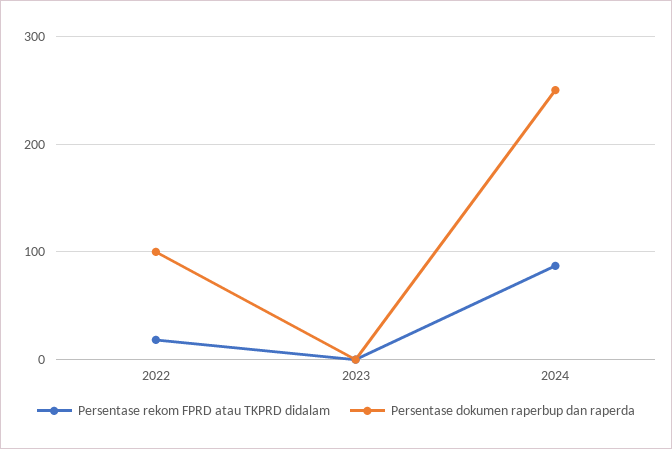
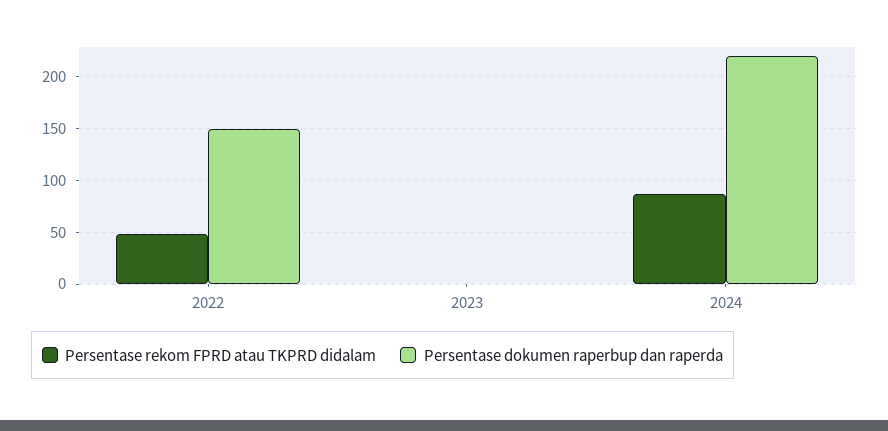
Persentase rekom FPRD atau TKPRD didalam, 2022: 20 -> 50
Persentase dokumen raperbup dan raperda, 2022: 100 -> 150
Persentase dokumen raperbup dan raperda, 2024: 250 -> 220

